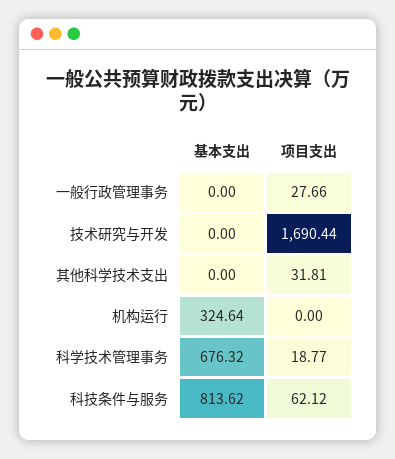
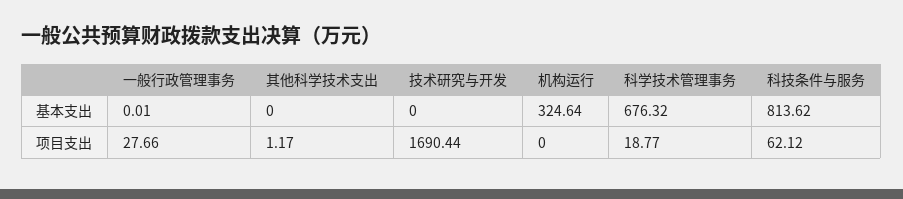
基本支出, 一般行政管理事务: 0 -> 0.01
项目支出, 其他科学技术支出: 31.81 -> 1.17

